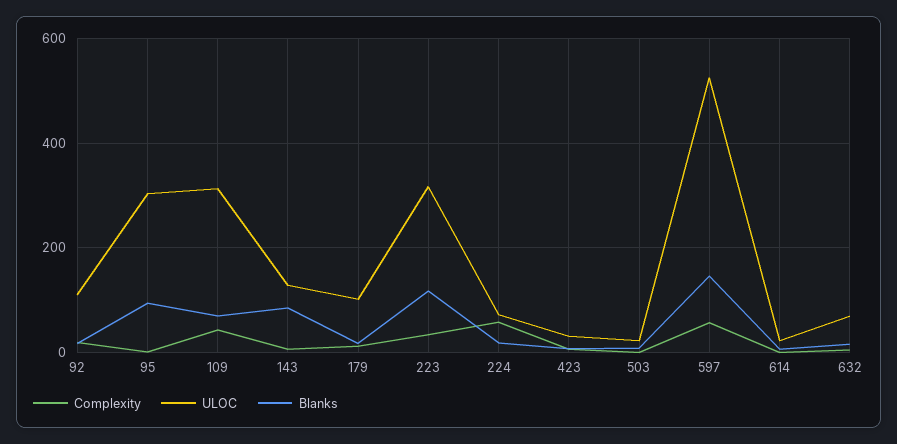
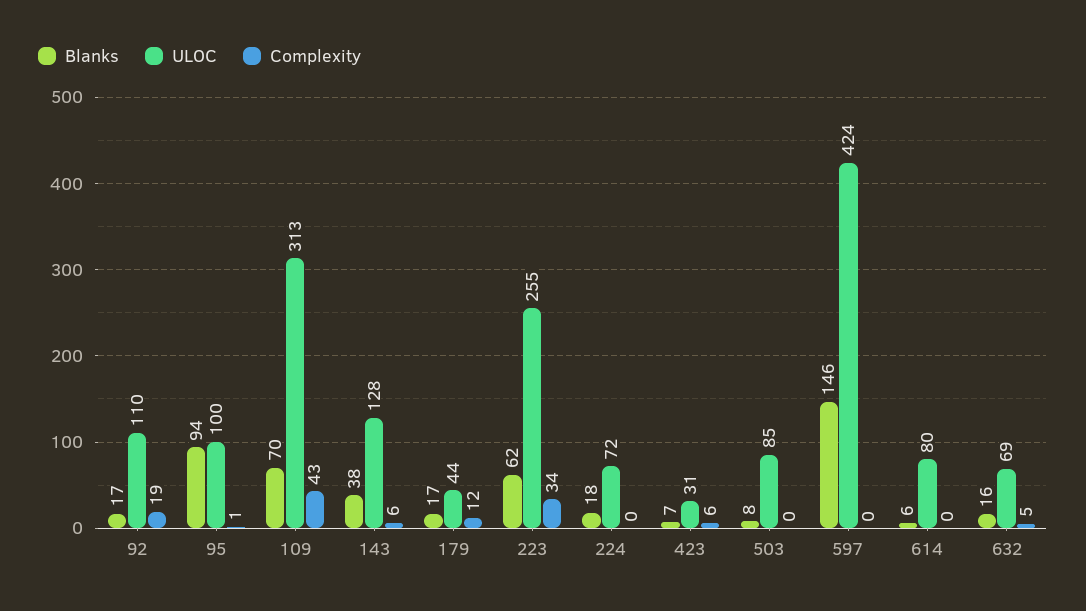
ULOC, 95: 300 -> 100
Blanks, 143: 80 -> 38
ULOC, 179: 100 -> 44
ULOC, 223: 320 -> 255
Blanks, 223: 120 -> 62
Complexity, 224: 60 -> 0
ULOC, 503: 20 -> 85
Complexity, 597: 60 -> 0
ULOC, 597: 520 -> 424
ULOC, 614: 20 -> 80

